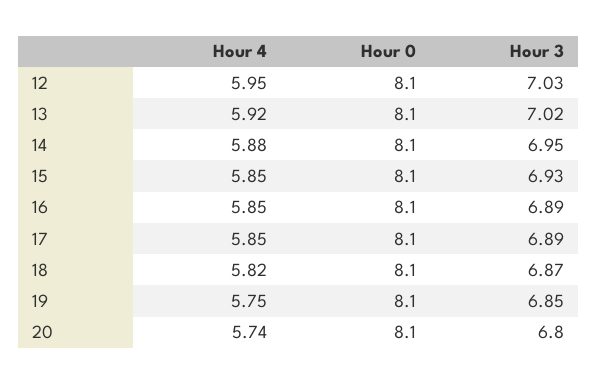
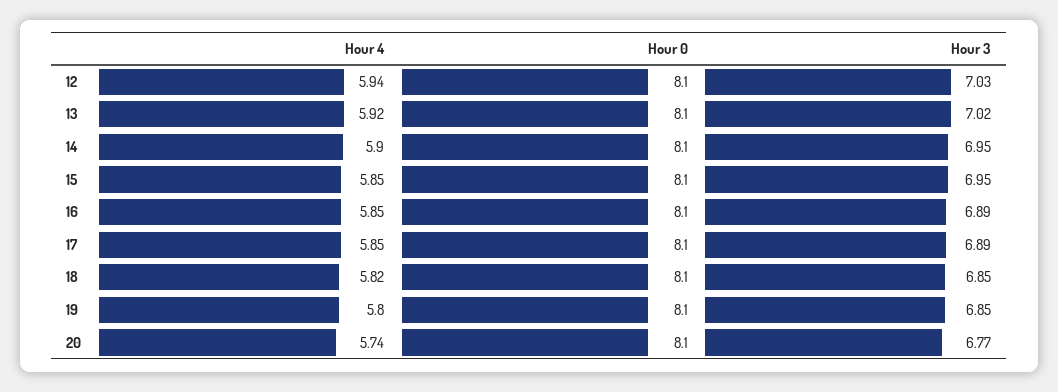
Hour 4, 12: 5.95 -> 5.94
Hour 4, 14: 5.88 -> 5.9
Hour 3, 15: 6.93 -> 6.95
Hour 3, 18: 6.87 -> 6.85
Hour 4, 19: 5.75 -> 5.8
Hour 3, 20: 6.8 -> 6.77

